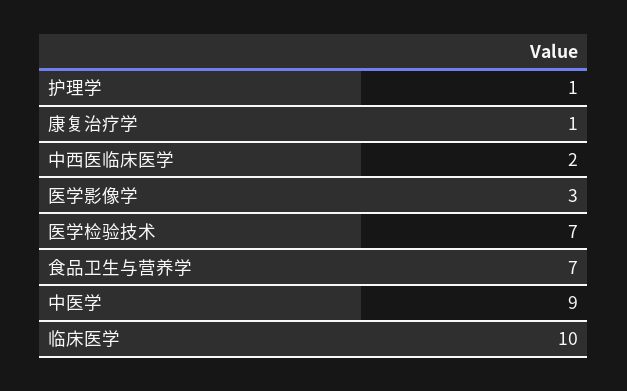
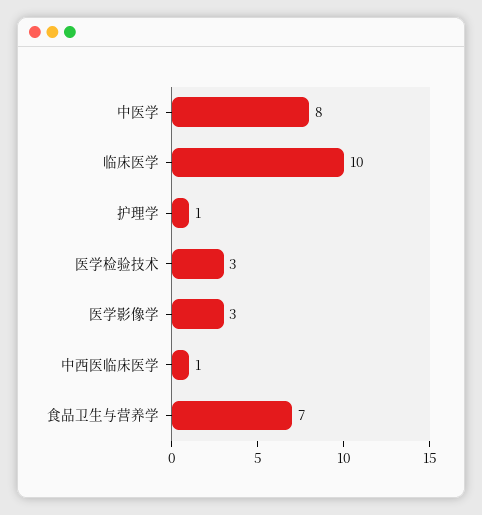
康复治疗学: 1 -> none
中西医临床医学: 2 -> 1
医学检验技术: 7 -> 3
中医学: 9 -> 8

